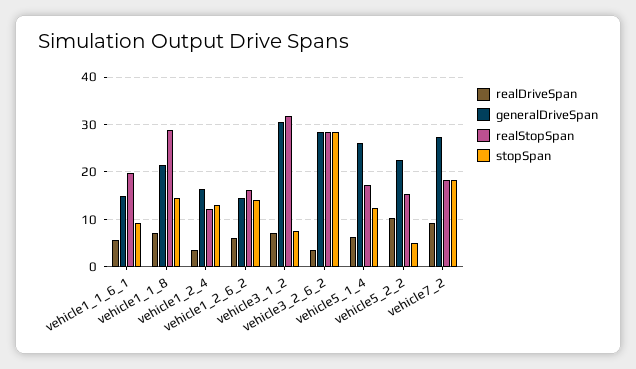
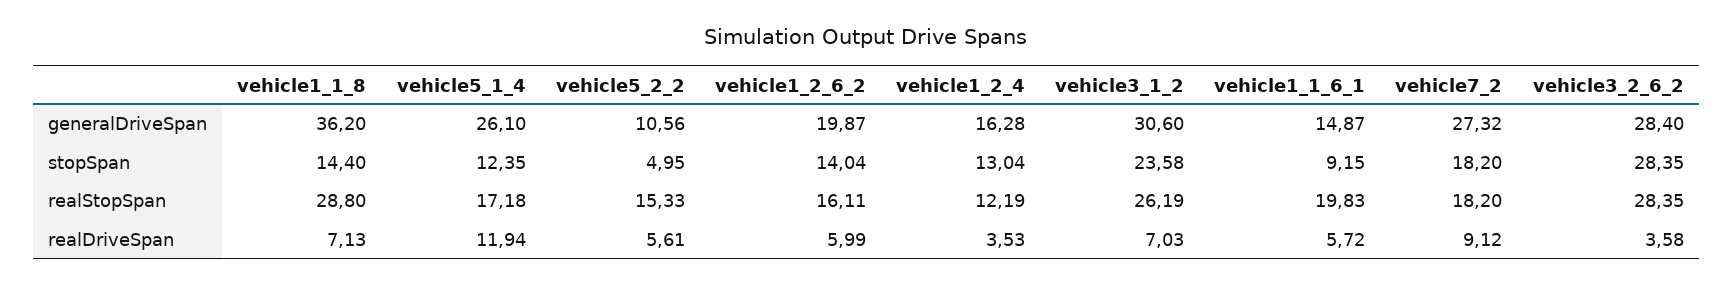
generalDriveSpan, vehicle1_1_8: 22 -> 36.2
generalDriveSpan, vehicle1_2_6_2: 14 -> 19.87
realStopSpan, vehicle3_1_2: 32 -> 26.19
stopSpan, vehicle3_1_2: 8 -> 23.58
realDriveSpan, vehicle5_1_4: 6 -> 11.94
realDriveSpan, vehicle5_2_2: 10 -> 5.61
generalDriveSpan, vehicle5_2_2: 22 -> 10.56

